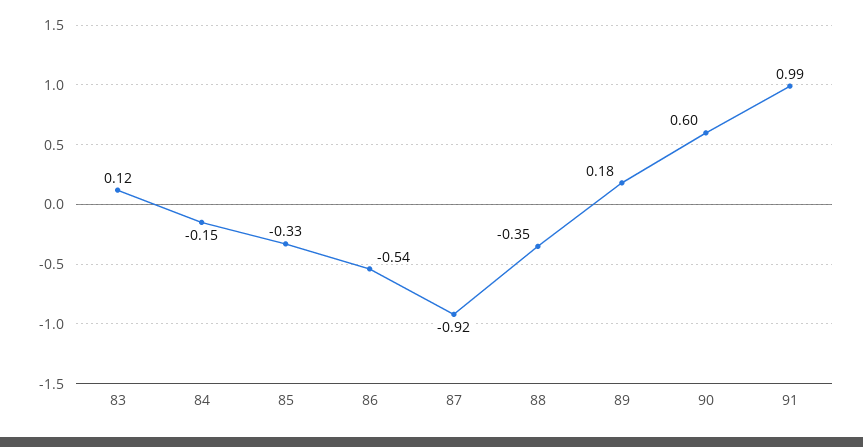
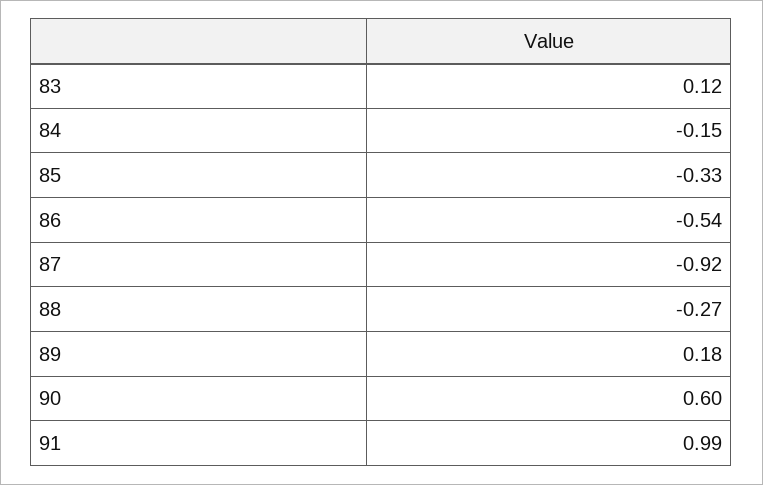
88: -0.35 -> -0.27

